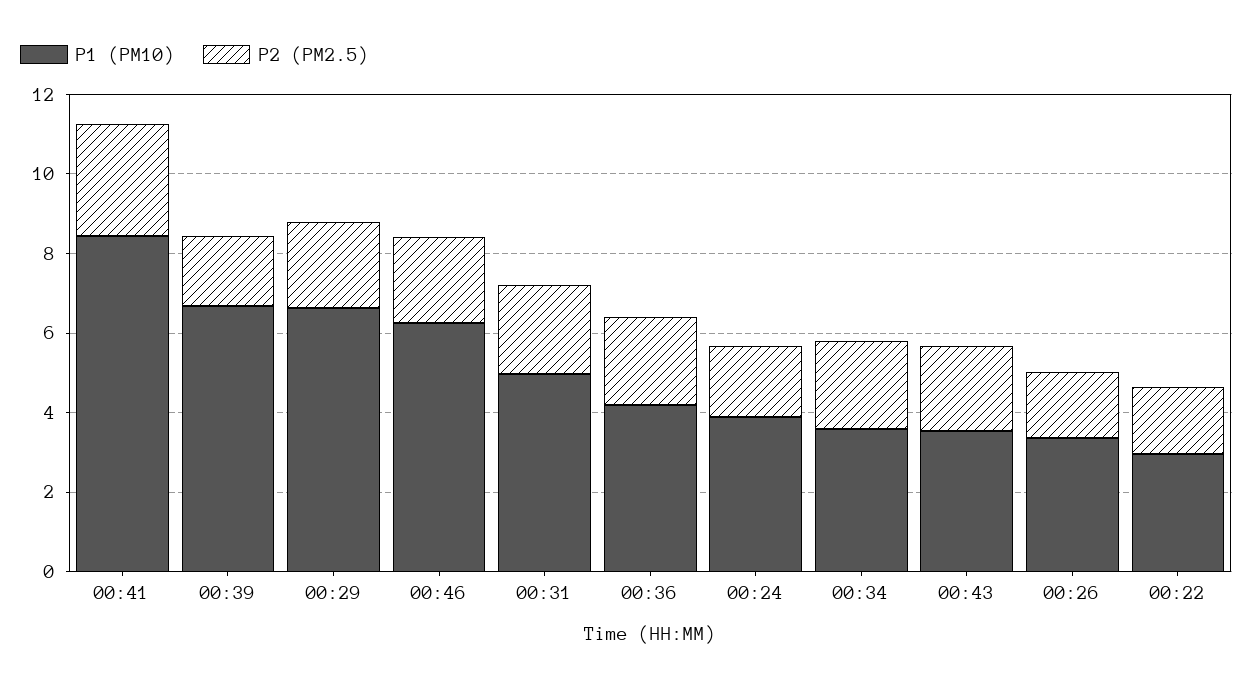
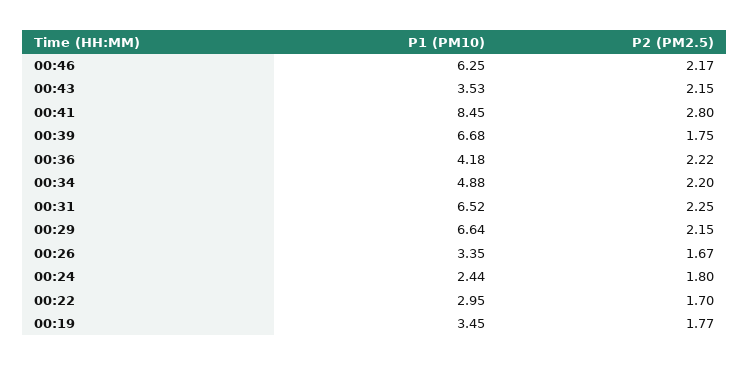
P1 (PM10), 00:31: 5 -> 6.52
P1 (PM10), 00:24: 4 -> 2.44
P1 (PM10), 00:34: 3.5 -> 4.88
P1 (PM10), 00:19: none -> 3.45
P2 (PM2.5), 00:19: none -> 1.77

